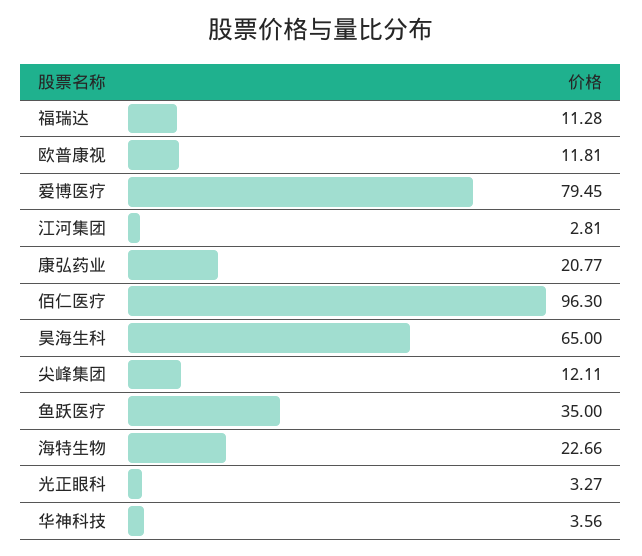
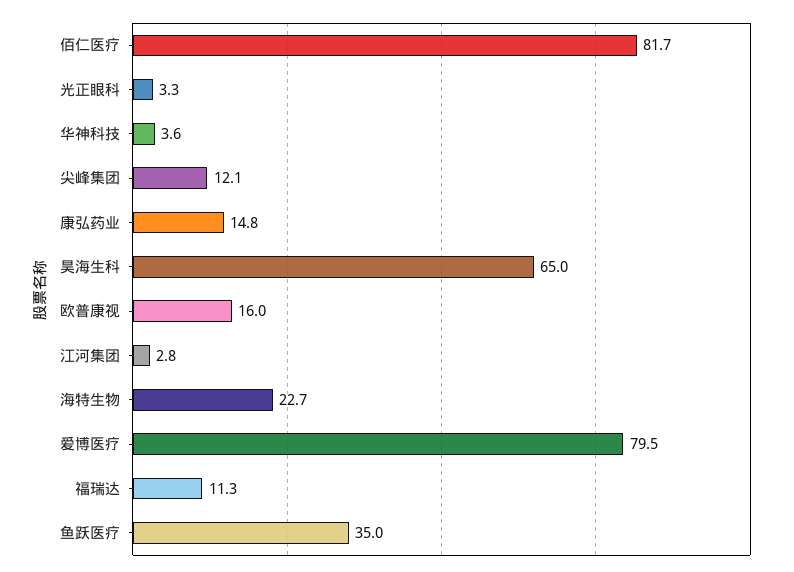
欧普康视: 11.81 -> 16
康弘药业: 20.77 -> 14.8
佰仁医疗: 96.3 -> 81.7

